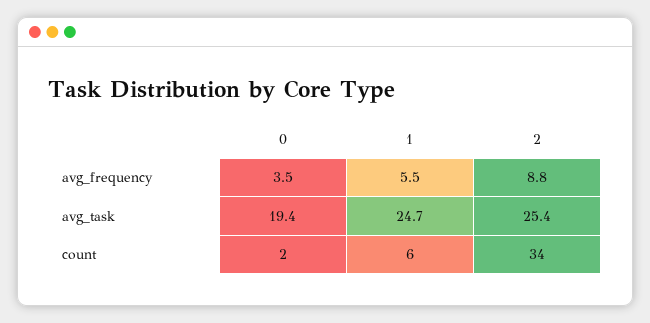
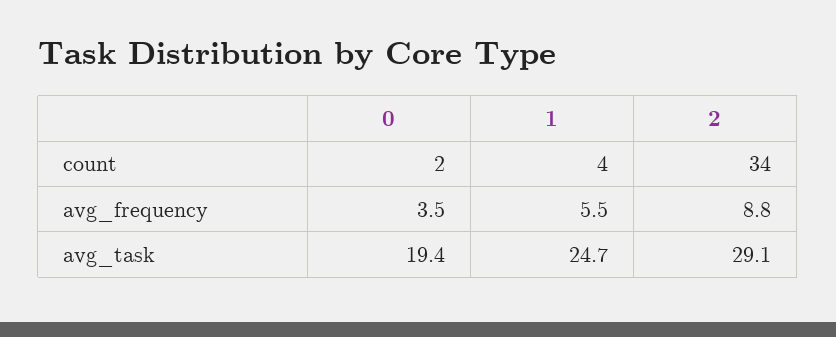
2, avg_task: 25.4 -> 29.1
1, count: 6 -> 4

